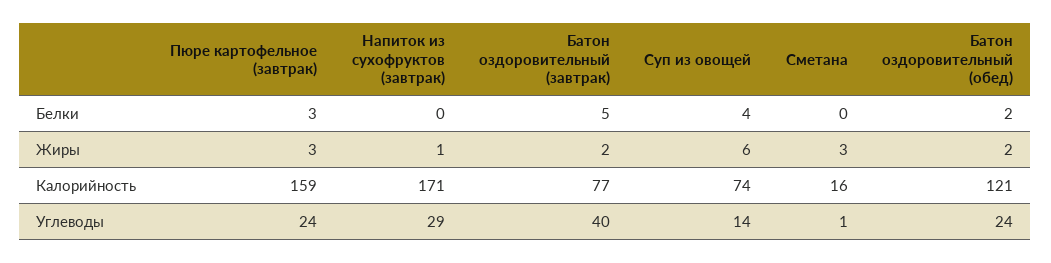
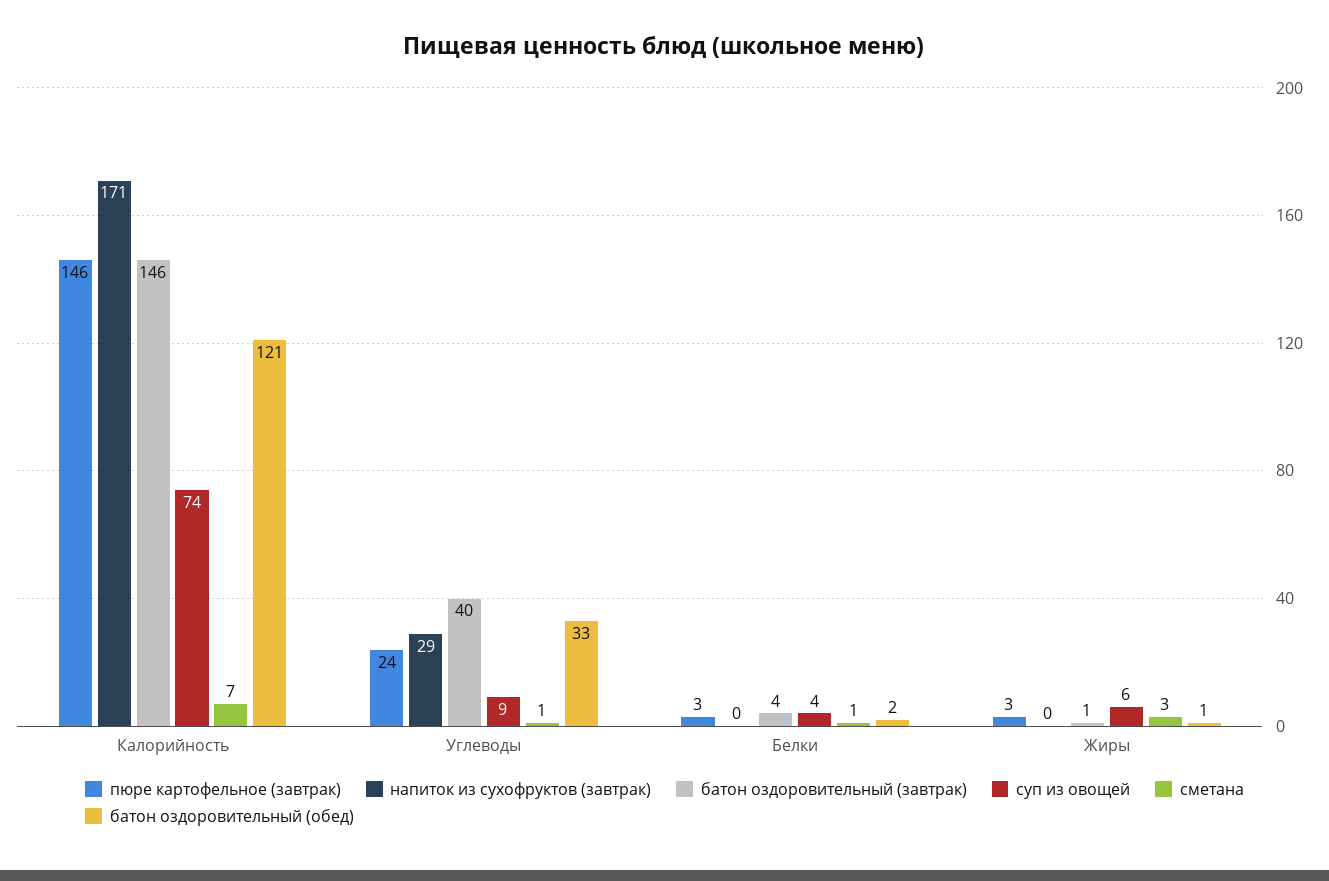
Батон оздоровительный (завтрак), Белки: 5 -> 4
Сметана, Белки: 0 -> 1
Напиток из сухофруктов (завтрак), Жиры: 1 -> 0
Батон оздоровительный (завтрак), Жиры: 2 -> 1
Батон оздоровительный (обед), Жиры: 2 -> 1
Пюре картофельное (завтрак), Калорийность: 159 -> 146
Батон оздоровительный (завтрак), Калорийность: 77 -> 146
Сметана, Калорийность: 16 -> 7
Суп из овощей, Углеводы: 14 -> 9
Батон оздоровительный (обед), Углеводы: 24 -> 33

